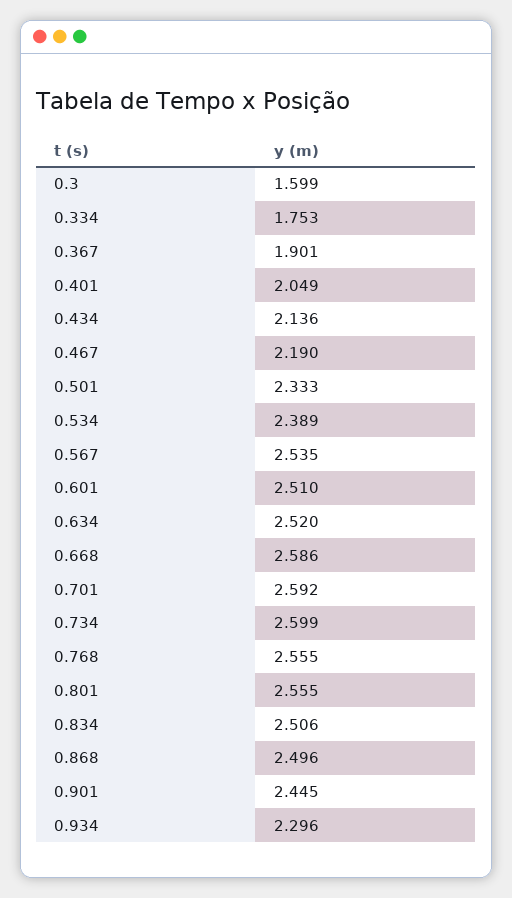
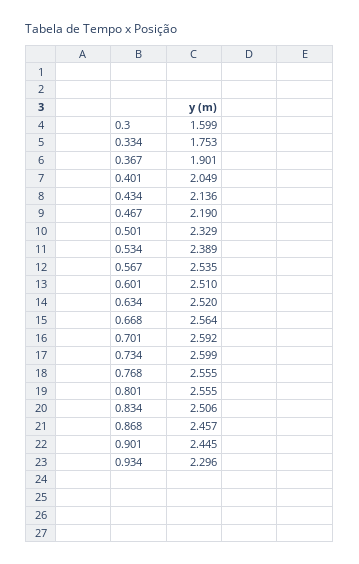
0.501: 2.333 -> 2.329
0.668: 2.586 -> 2.564
0.868: 2.496 -> 2.457

